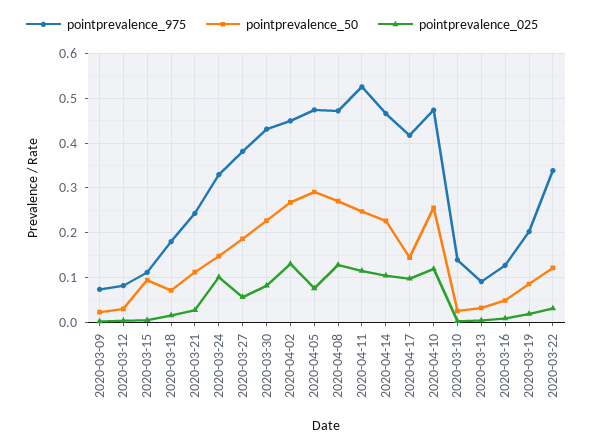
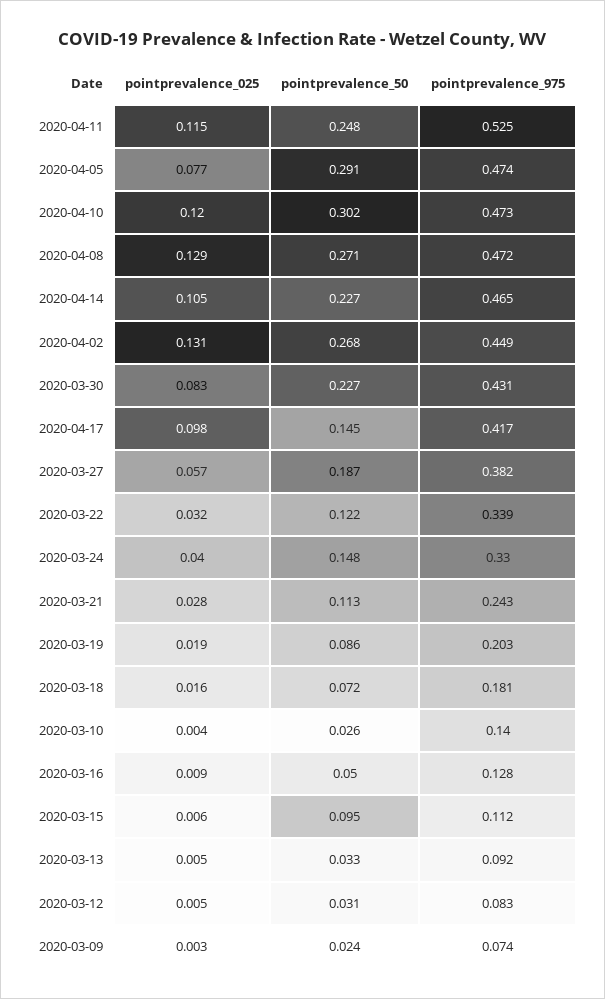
pointprevalence_025, 2020-03-24: 0.1 -> 0.04
pointprevalence_50, 2020-04-10: 0.26 -> 0.302

